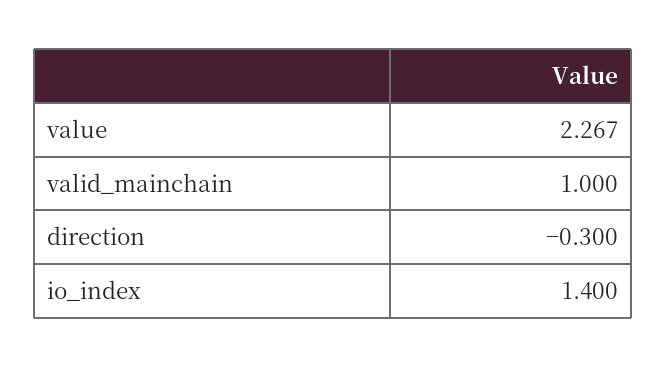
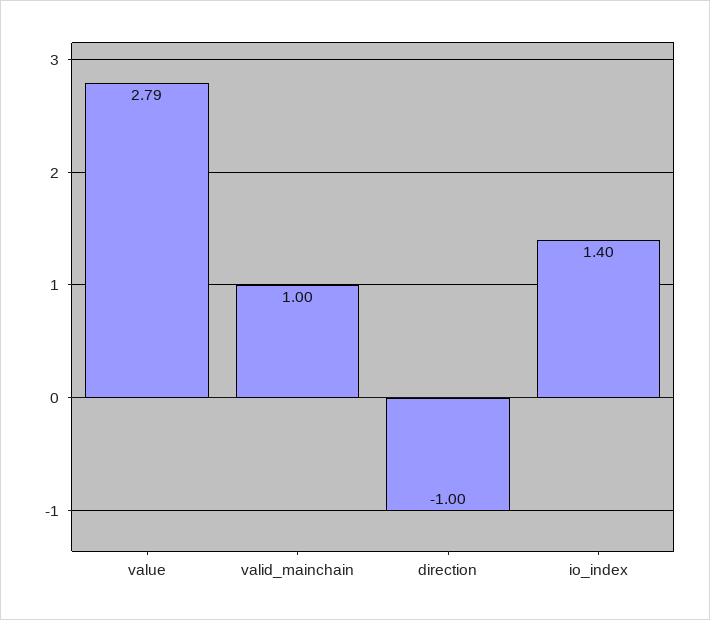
value: 2.267 -> 2.79
direction: -0.3 -> -1

